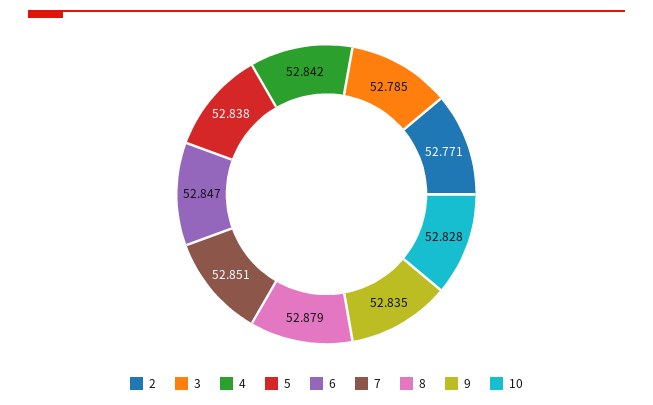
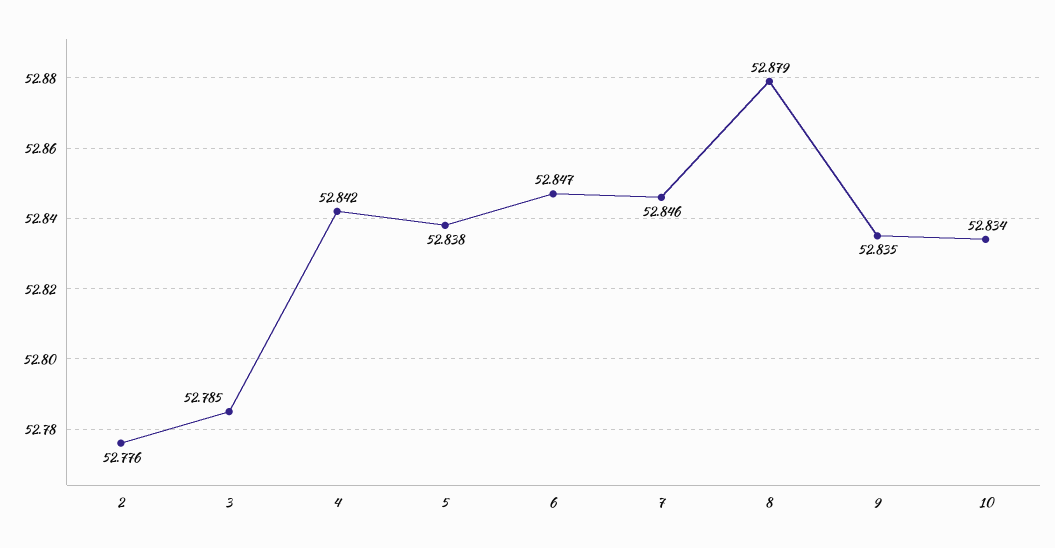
2: 52.771 -> 52.776
7: 52.851 -> 52.846
10: 52.828 -> 52.834

